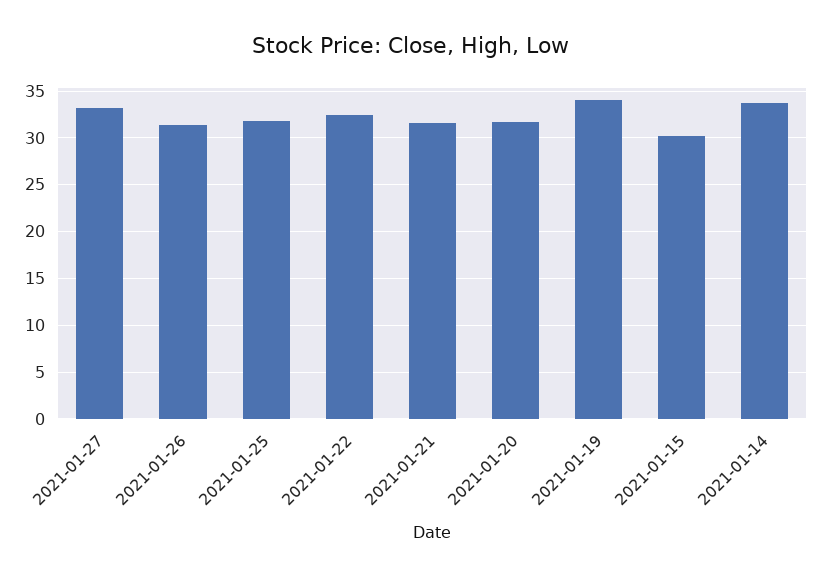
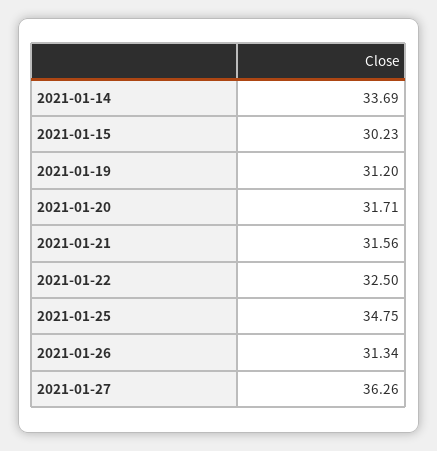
2021-01-27: 33 -> 36.26
2021-01-25: 32 -> 34.75
2021-01-19: 34 -> 31.2

